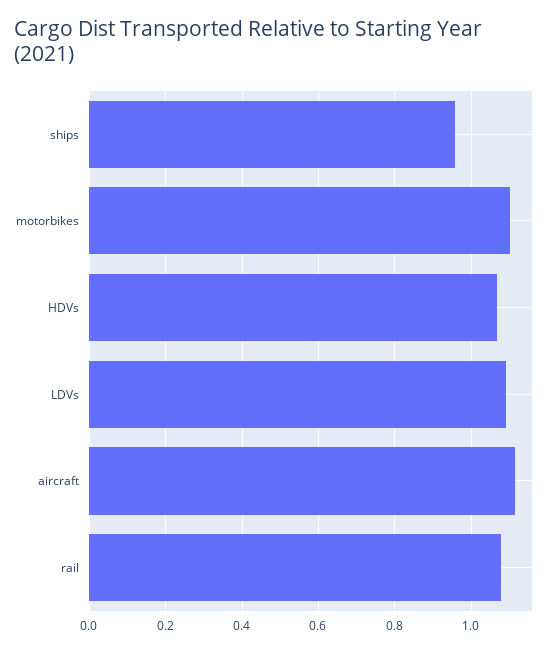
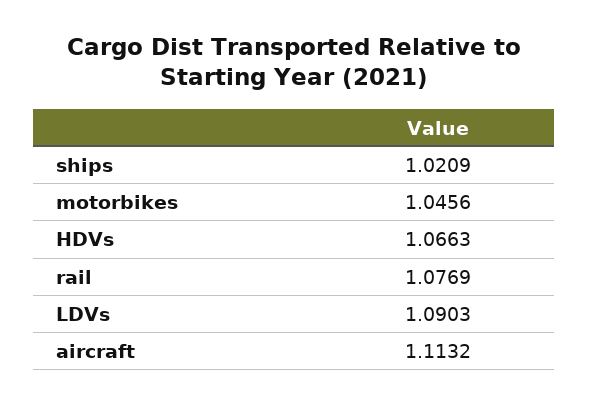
ships: 0.96 -> 1.0209
motorbikes: 1.1 -> 1.0456

